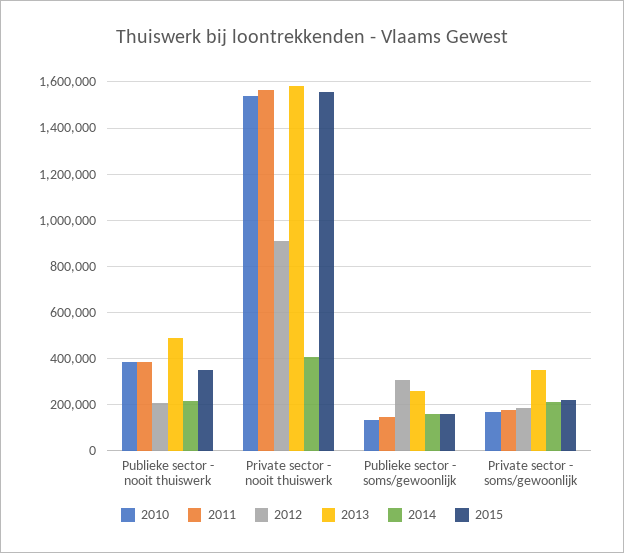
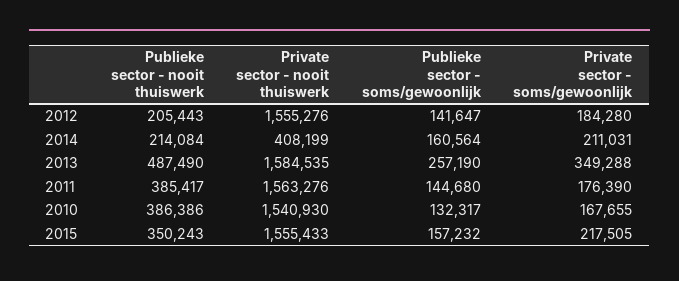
2012, Private sector - nooit thuiswerk: 900000 -> 1555276
2012, Publieke sector - soms/gewoonlijk: 300000 -> 141647

